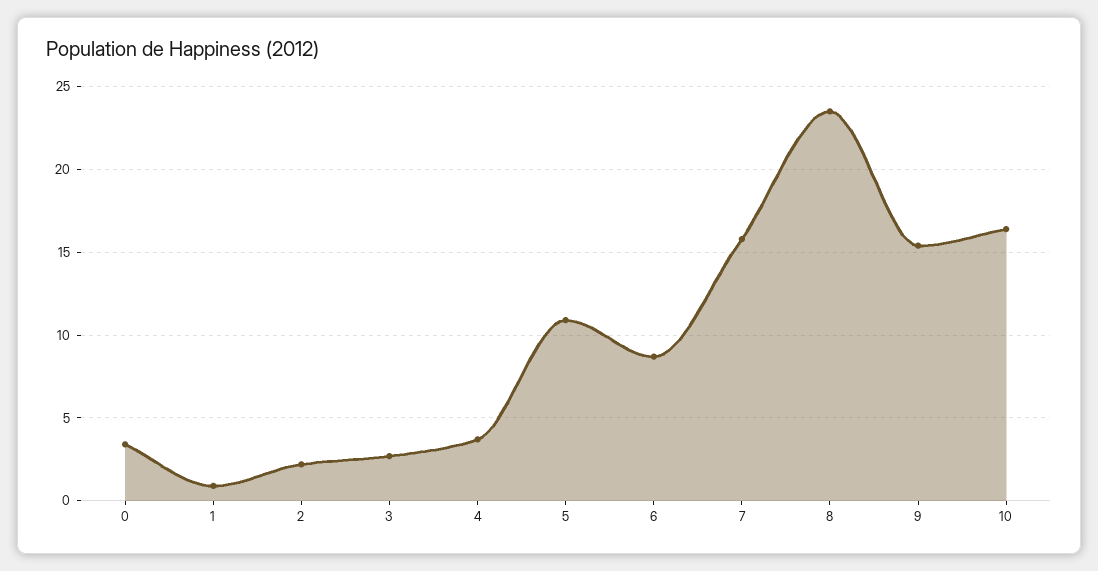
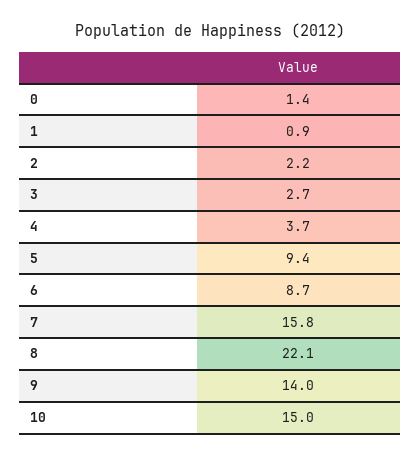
0: 3.5 -> 1.4
5: 11 -> 9.4
8: 23.5 -> 22.1
9: 15.5 -> 14
10: 16.5 -> 15

